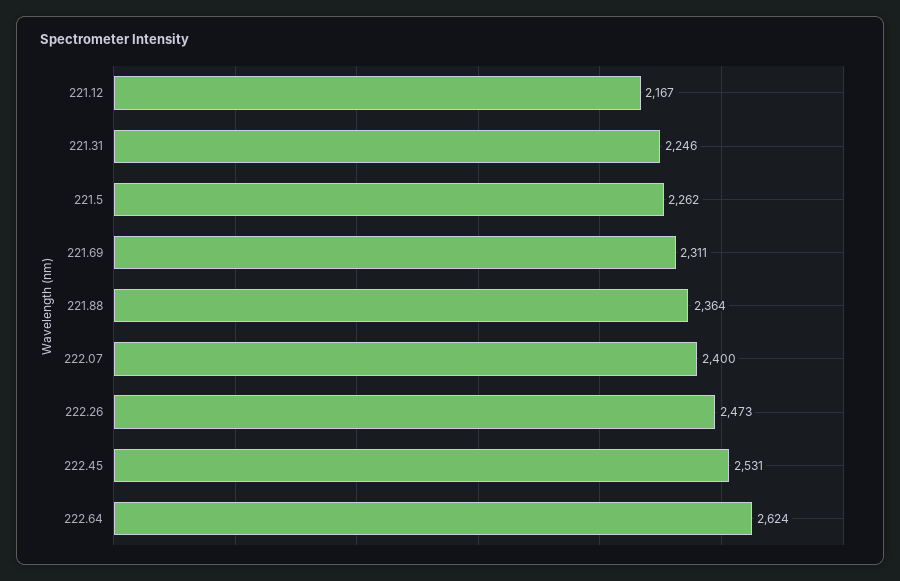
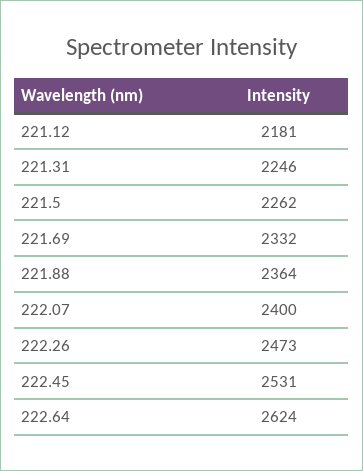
221.12: 2167 -> 2181
221.69: 2311 -> 2332

